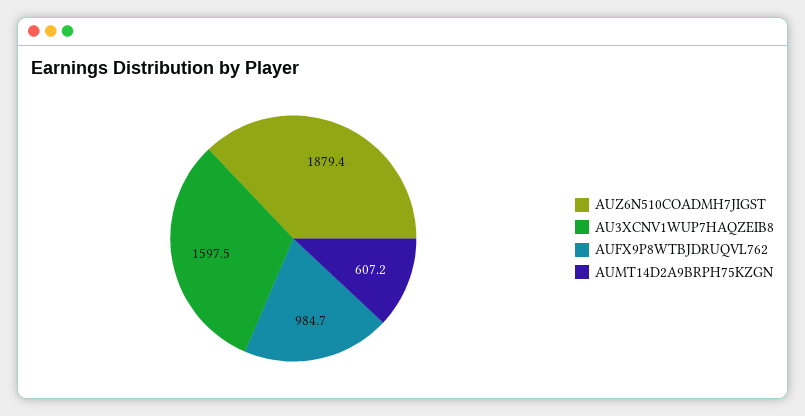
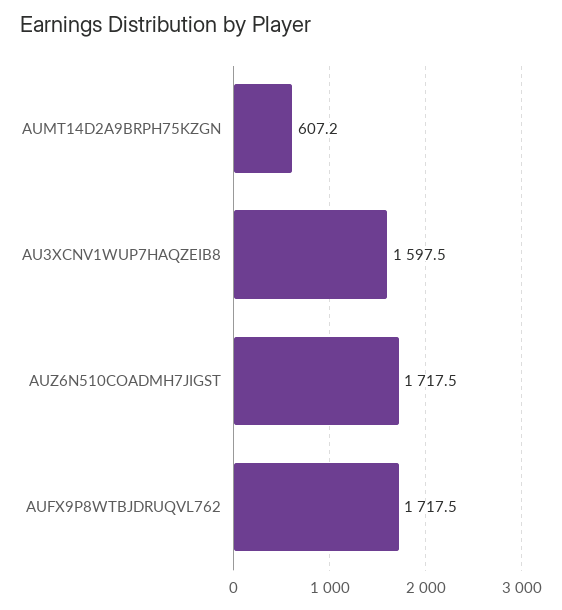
AUZ6N510COADMH7JIGST: 1879.4 -> 1717.5
AUFX9P8WTBJDRUQVL762: 984.7 -> 1717.5

